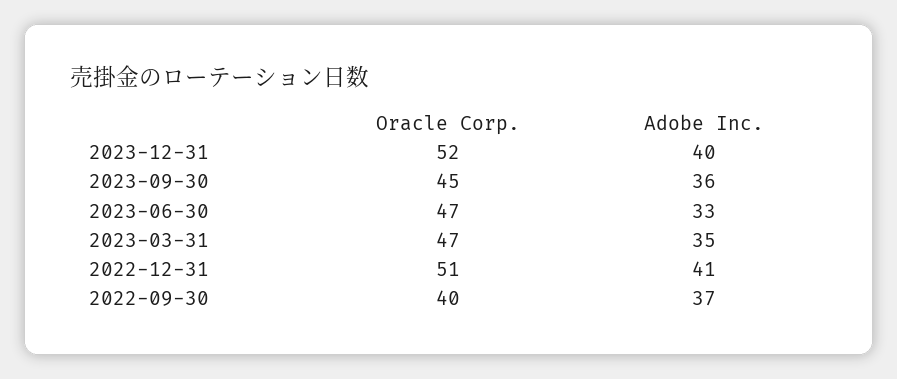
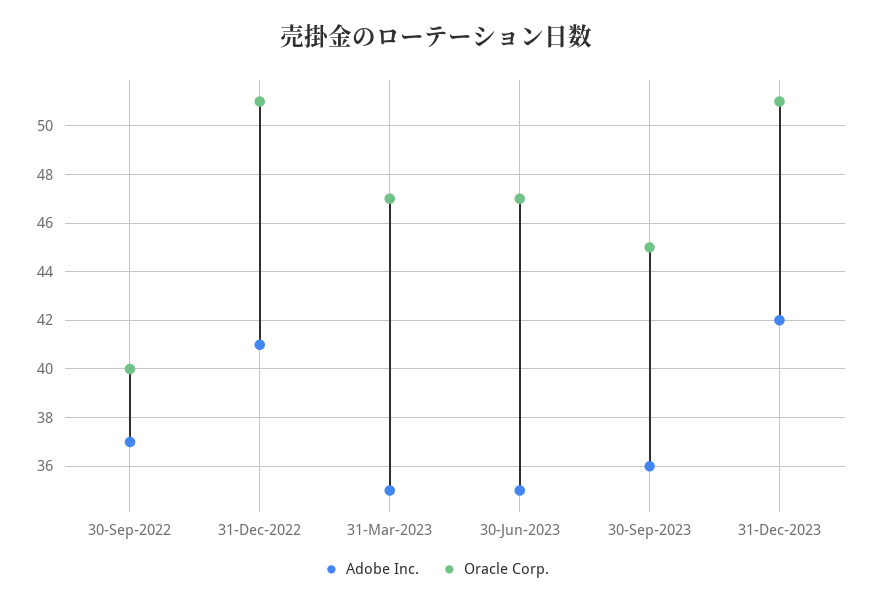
Oracle Corp., 2023-12-31: 52 -> 51
Adobe Inc., 2023-12-31: 40 -> 42
Adobe Inc., 2023-06-30: 33 -> 35

